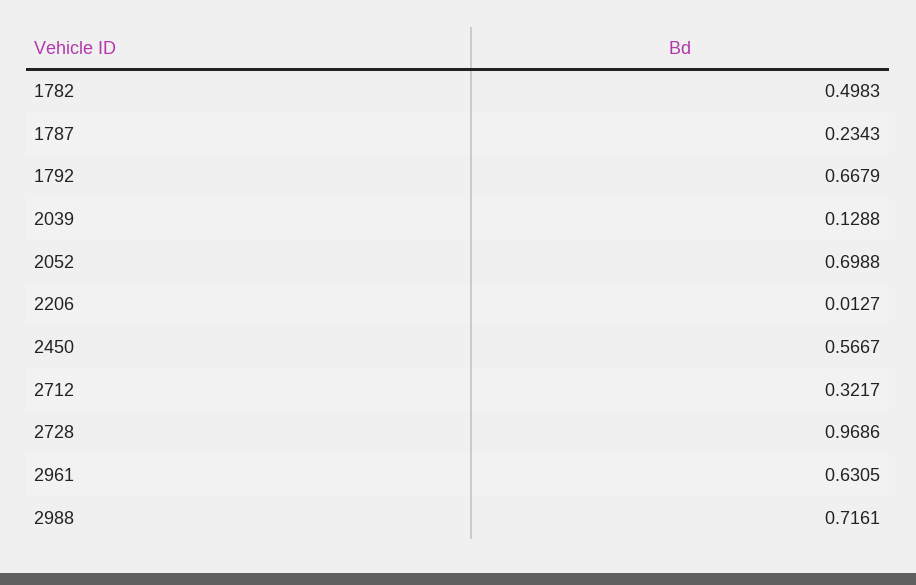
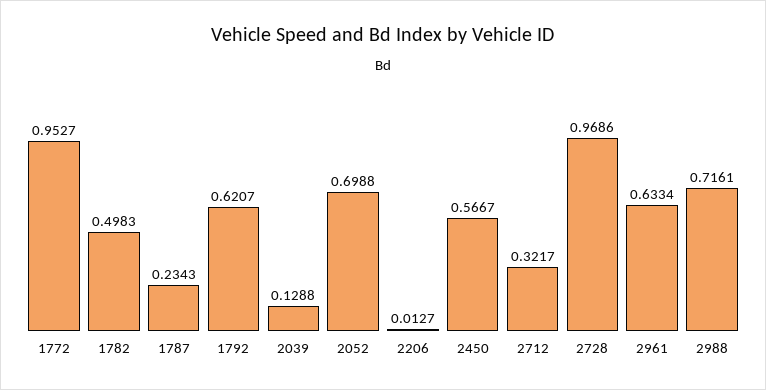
1792: 0.6679 -> 0.6207
2961: 0.6305 -> 0.6334
1772: none -> 0.9527

